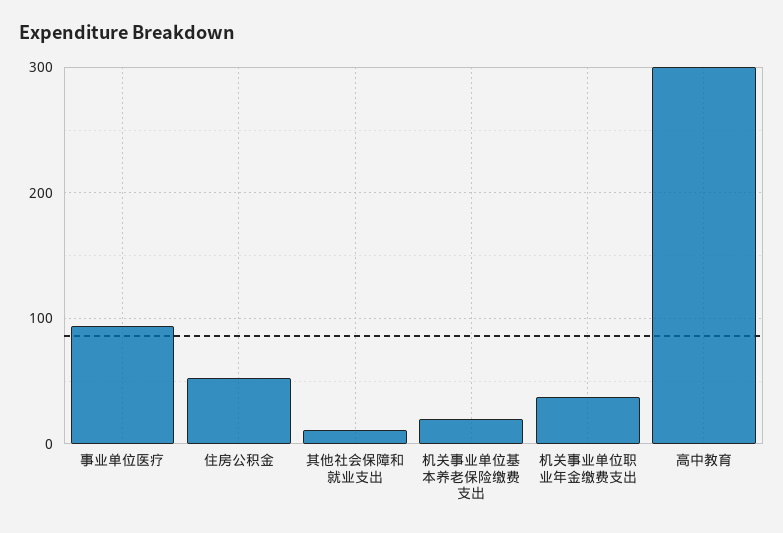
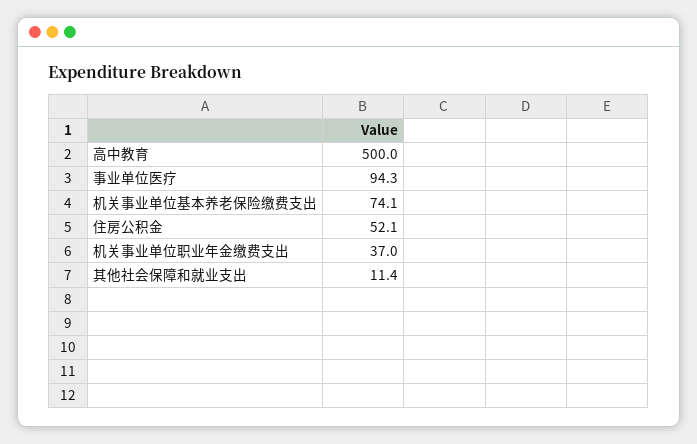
机关事业单位基本养老保险缴费支出: 20 -> 74.1
高中教育: 300 -> 500

